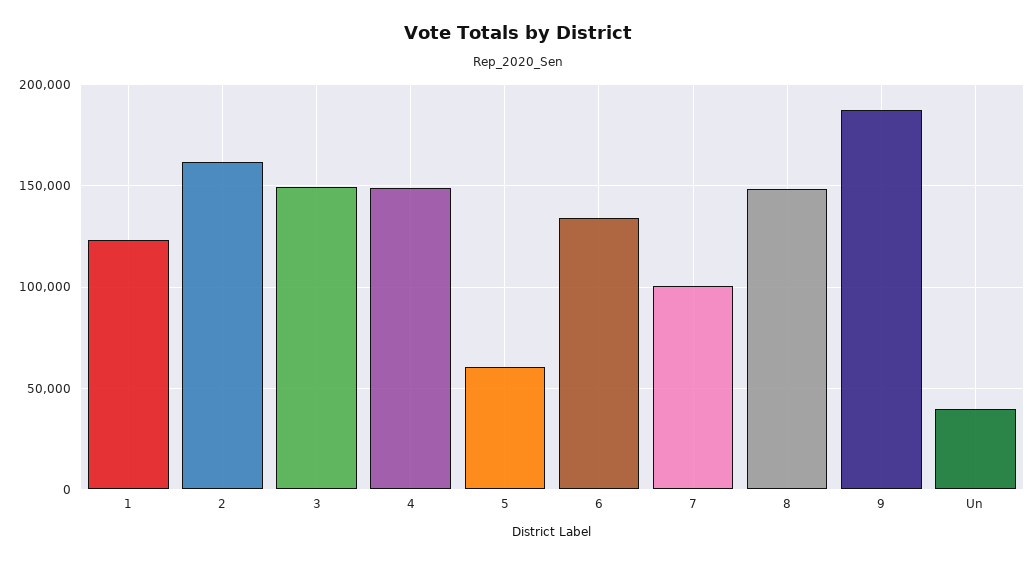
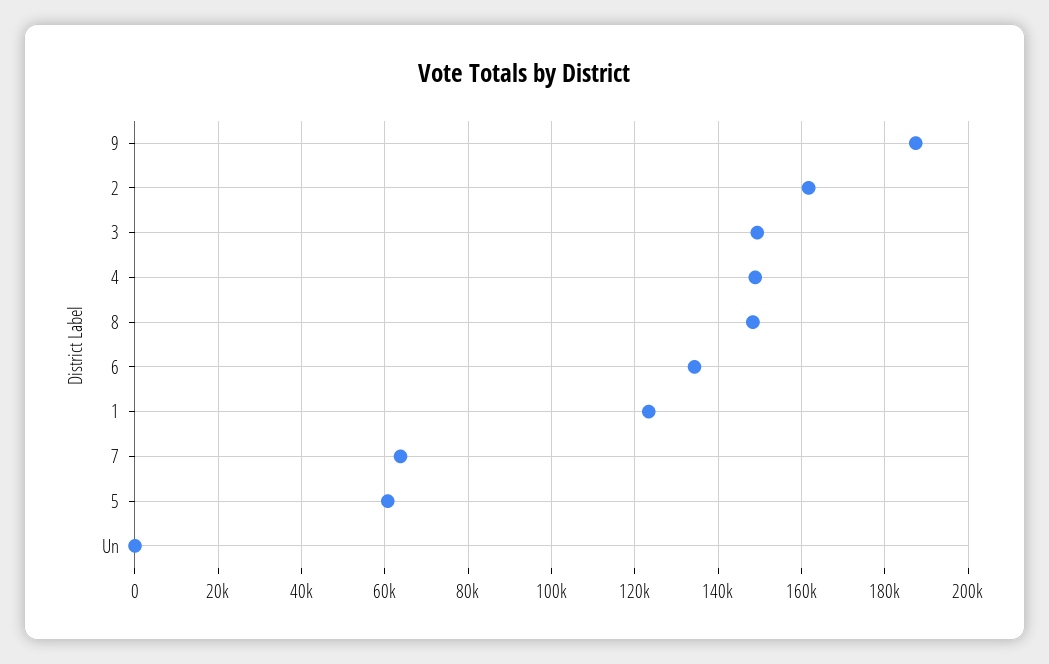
7: 100000 -> 64000
Un: 40000 -> 0

